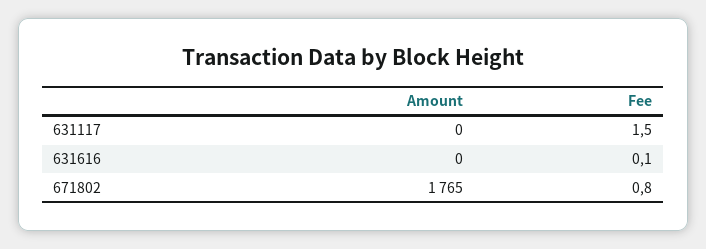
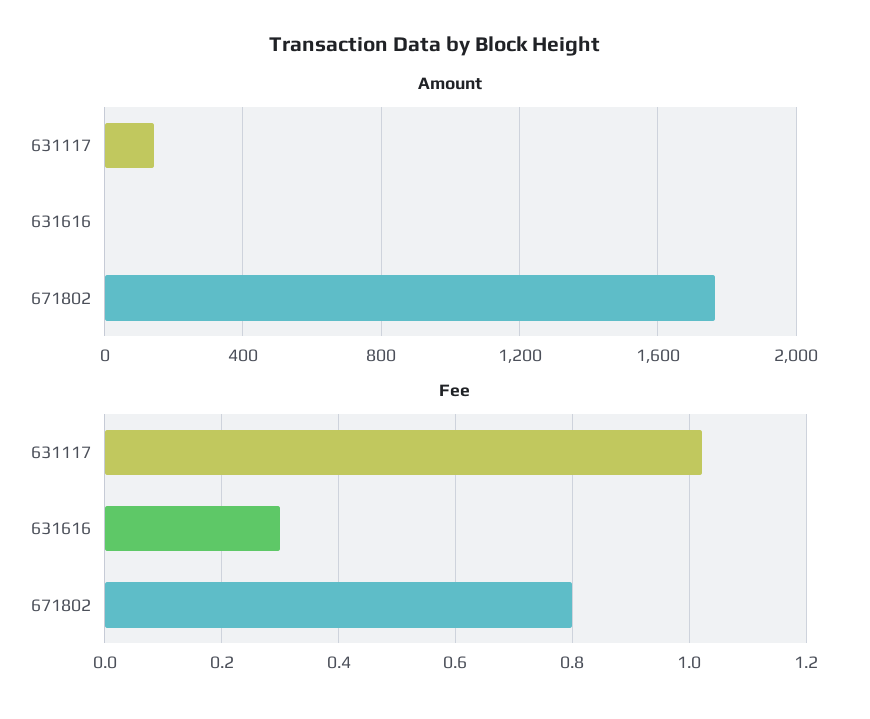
Amount, 631117: 0 -> 150
Fee, 631117: 1.5 -> 1.02
Fee, 631616: 0.1 -> 0.3

